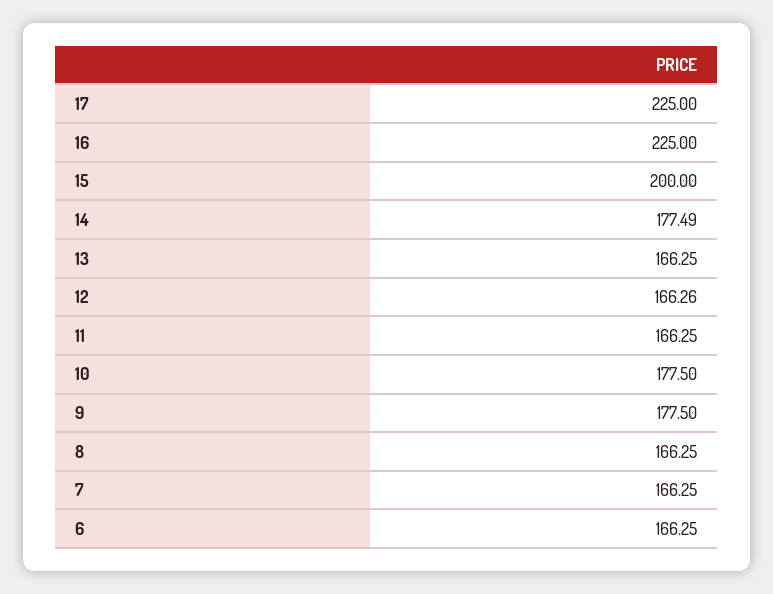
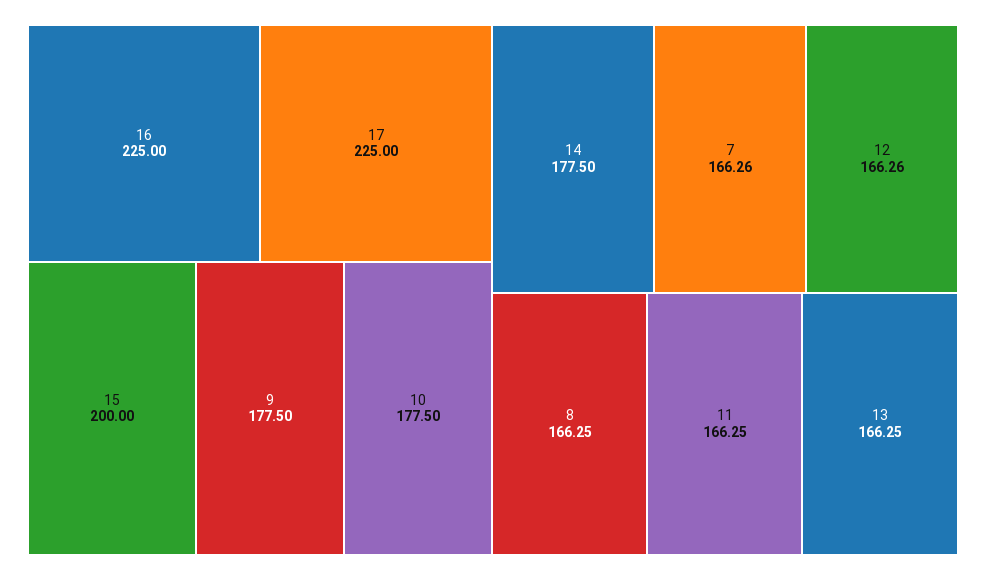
14: 177.49 -> 177.5
7: 166.25 -> 166.26
6: 166.25 -> none

